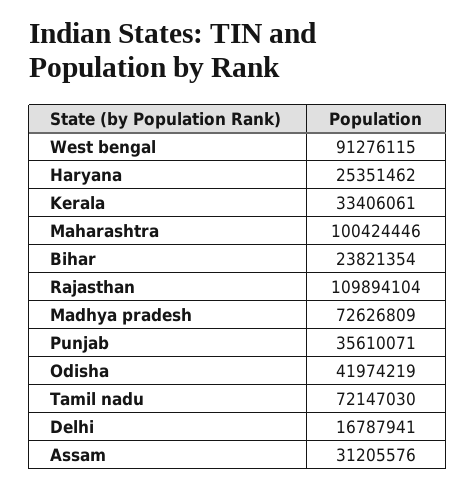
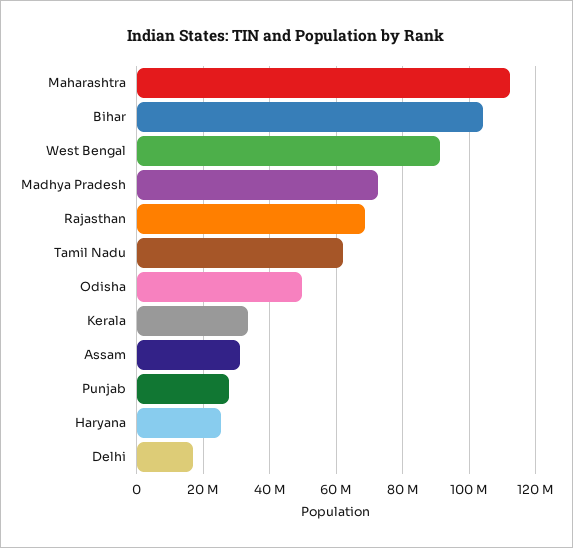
Maharashtra: 100424446 -> 112000000
Bihar: 23821354 -> 104000000
Rajasthan: 109894104 -> 68000000
Punjab: 35610071 -> 28000000
Odisha: 41974219 -> 50000000
Tamil nadu: 72147030 -> 62000000

